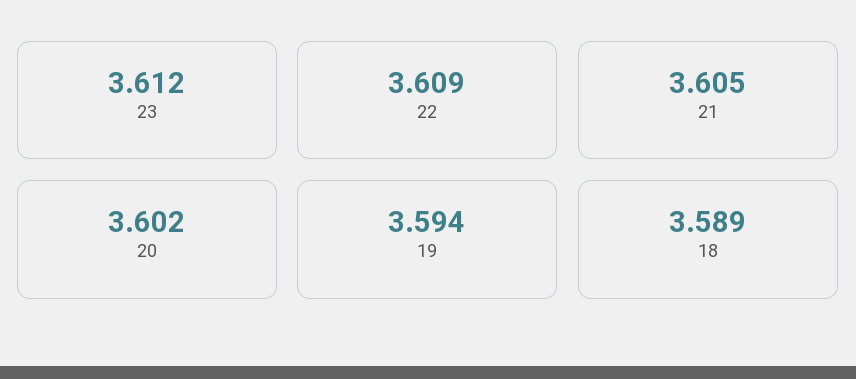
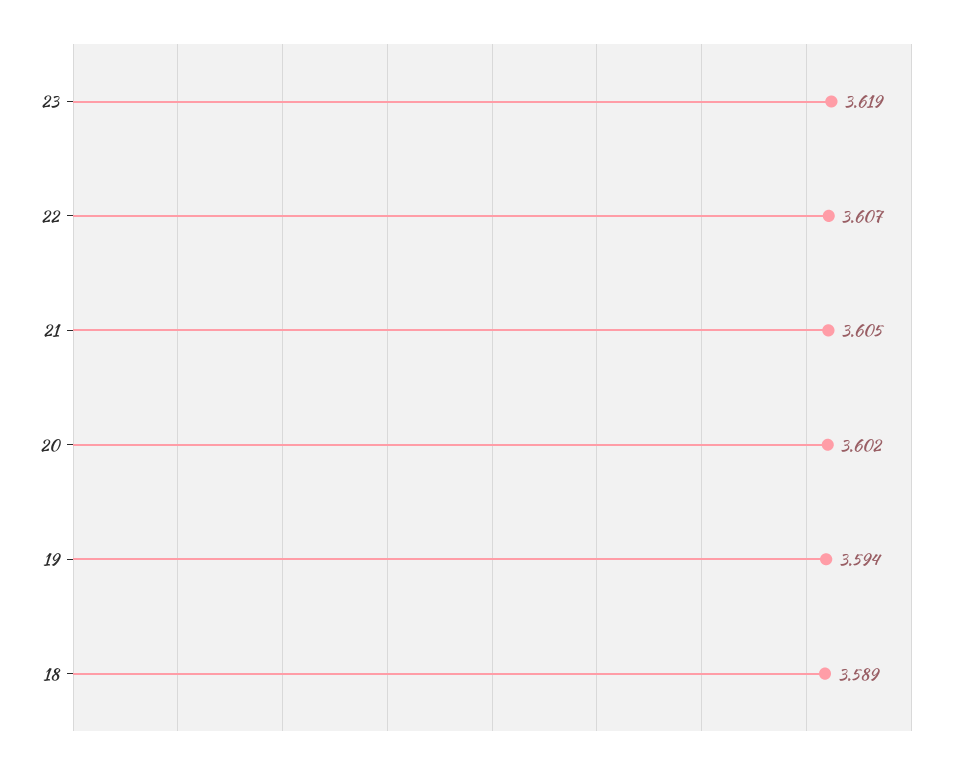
23: 3.612 -> 3.619
22: 3.609 -> 3.607

